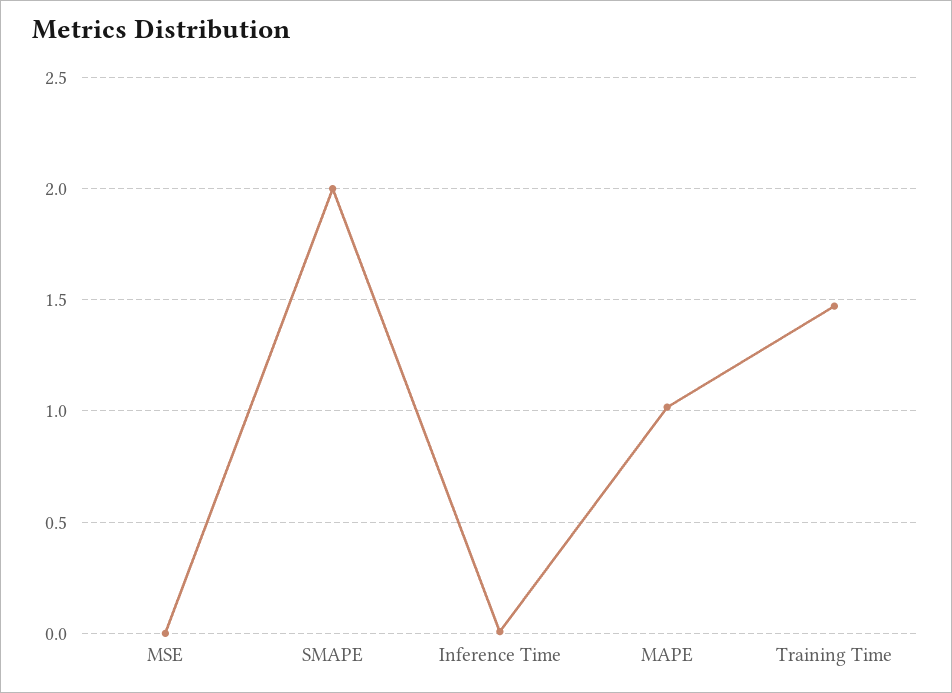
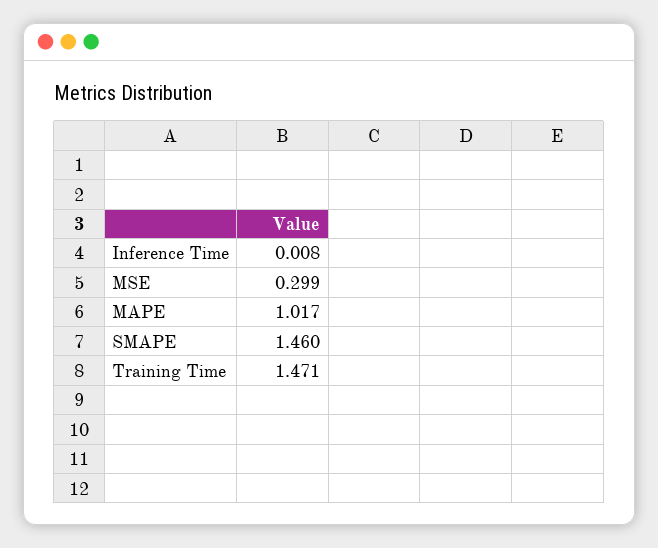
MSE: 0 -> 0.299
SMAPE: 2 -> 1.46

